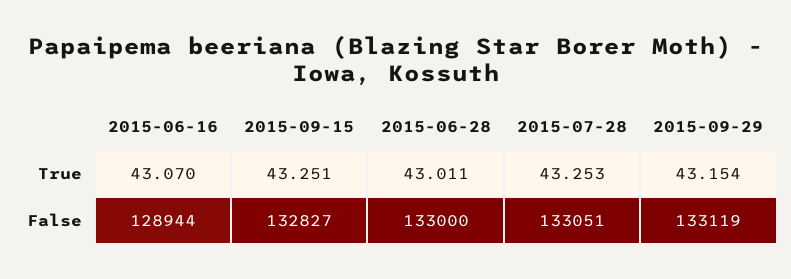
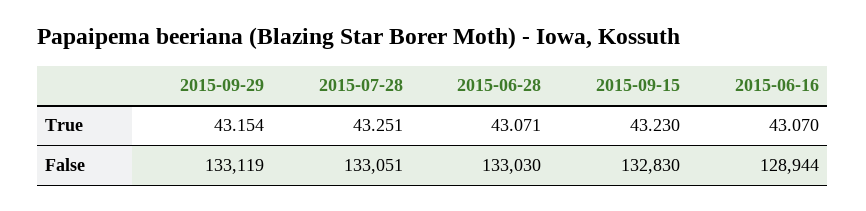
2015-09-15, True: 43.251 -> 43.23
2015-06-28, True: 43.011 -> 43.071
2015-07-28, True: 43.253 -> 43.251
2015-09-15, False: 132827 -> 132830
2015-06-28, False: 133000 -> 133030

